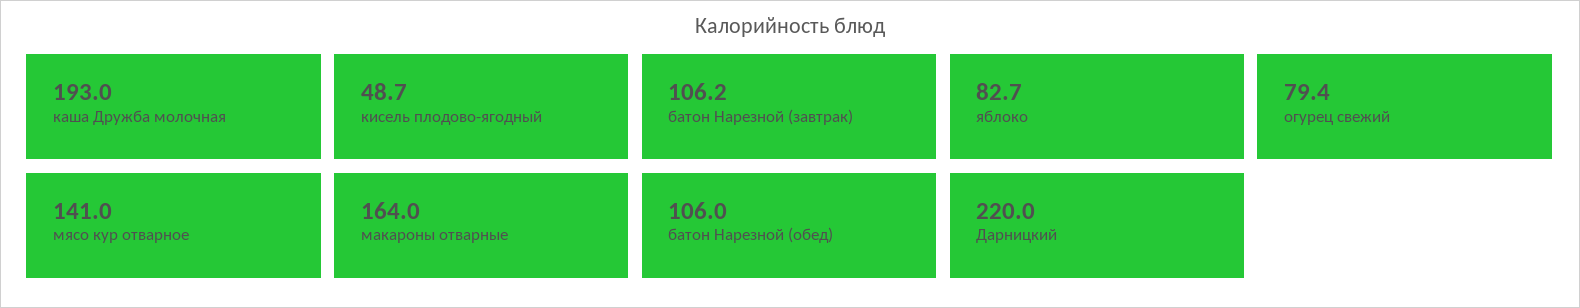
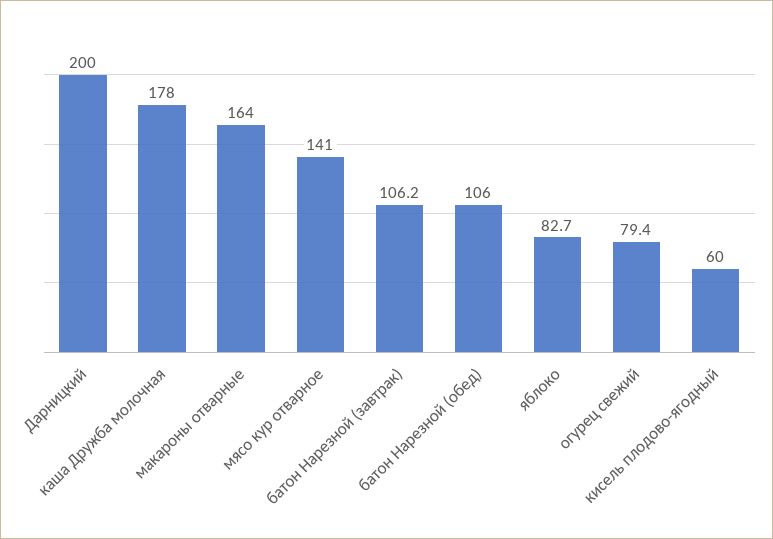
каша Дружба молочная: 193 -> 178
кисель плодово-ягодный: 48.7 -> 60
Дарницкий: 220 -> 200

